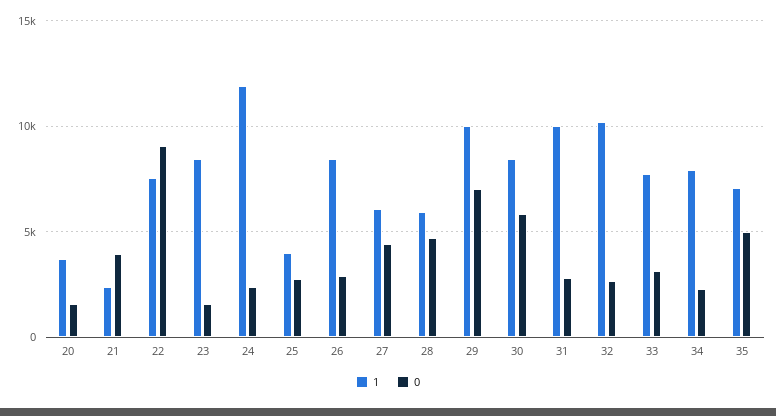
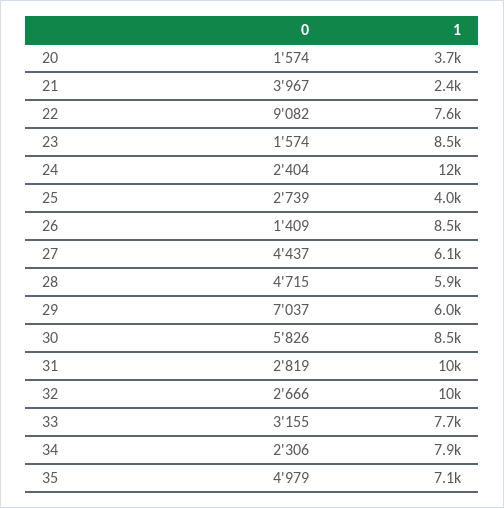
0, 26: 3000 -> 1409
1, 29: 10000 -> 6000

